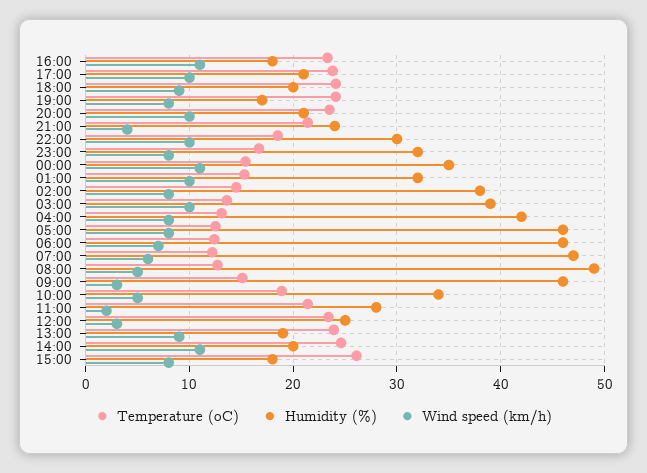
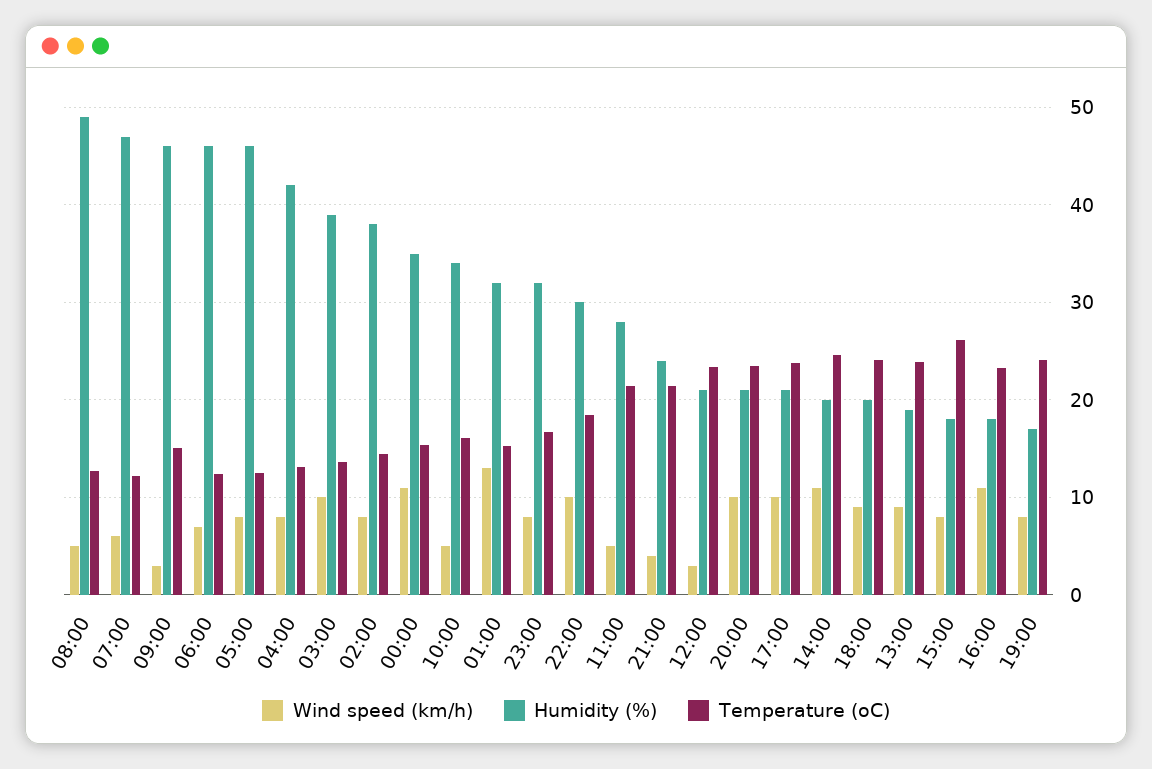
Wind speed (km/h), 01:00: 10 -> 13
Temperature (oC), 10:00: 19 -> 16
Wind speed (km/h), 11:00: 2 -> 5
Humidity (%), 12:00: 25 -> 21

